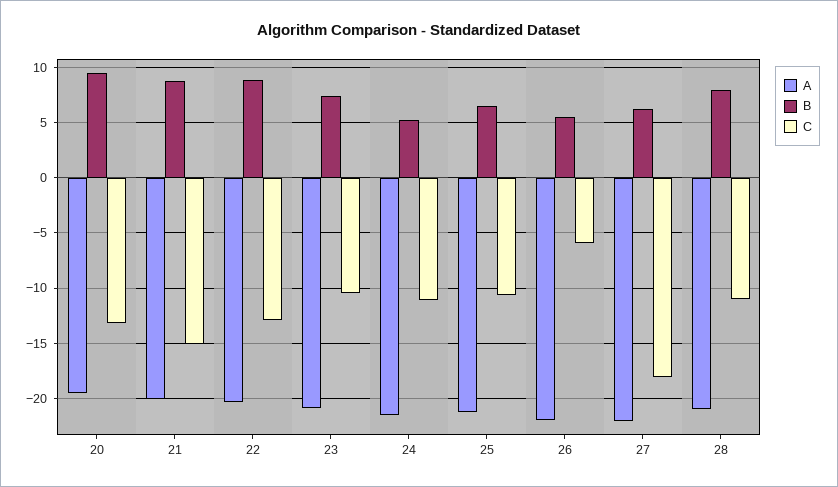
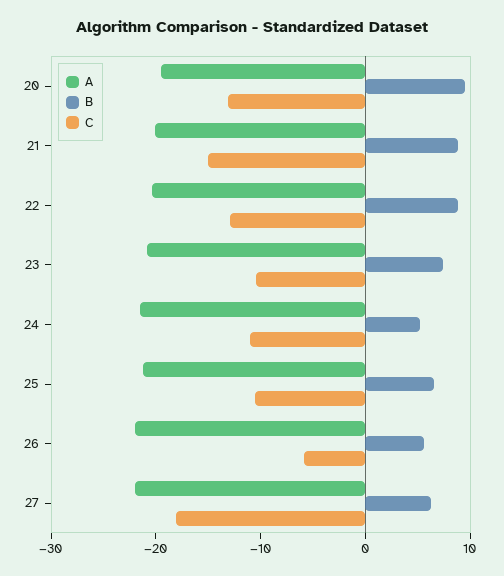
A, 28: -21 -> none
B, 28: 8 -> none
C, 28: -11 -> none

